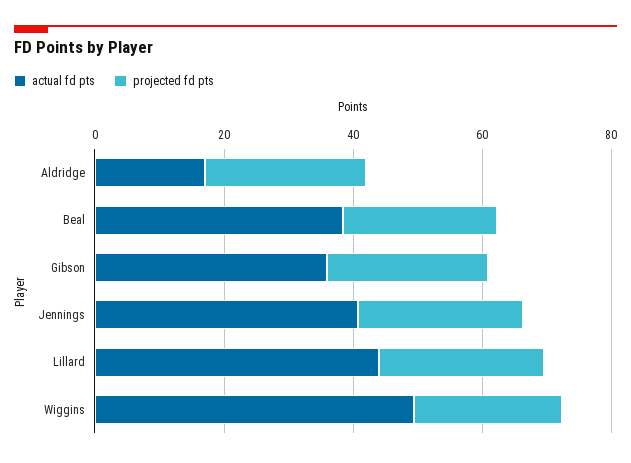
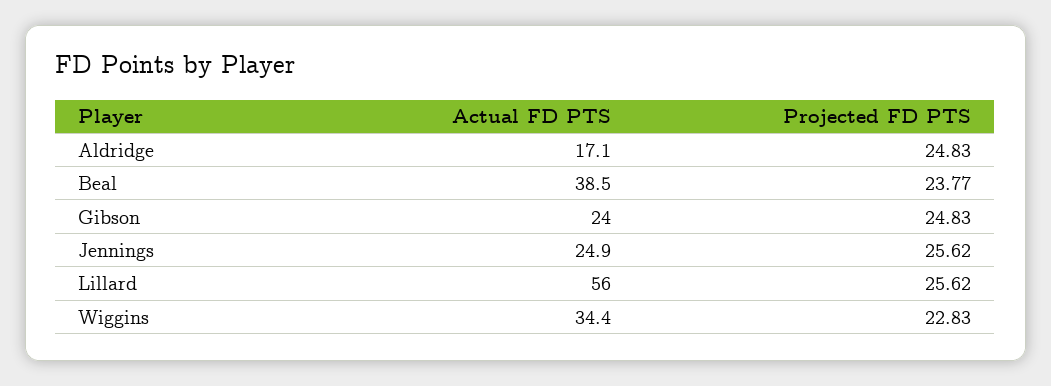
actual fd pts, Gibson: 35 -> 24
actual fd pts, Jennings: 40 -> 24.9
actual fd pts, Lillard: 45 -> 56
actual fd pts, Wiggins: 50 -> 34.4

